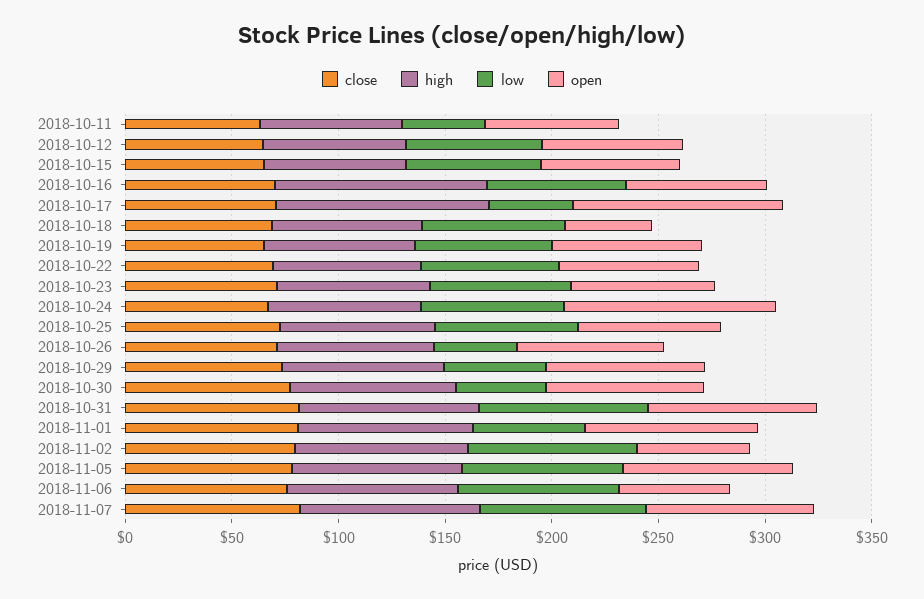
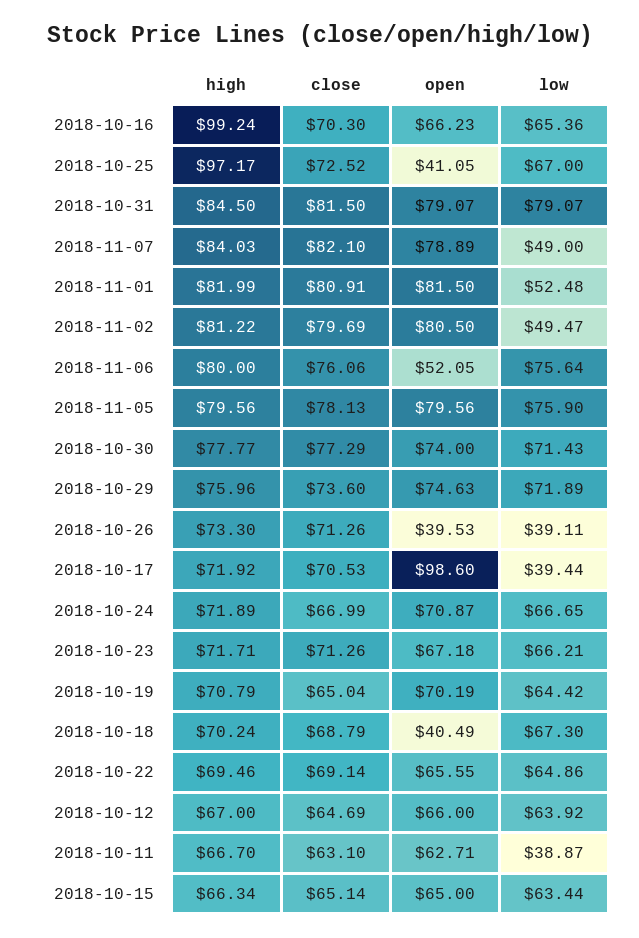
high, 2018-10-17: 100 -> 71.92
open, 2018-10-24: 100 -> 70.87
high, 2018-10-25: 70 -> 97.17
open, 2018-10-25: 70 -> 41.05
open, 2018-10-26: 70 -> 39.53
low, 2018-10-29: 50 -> 71.89
low, 2018-10-30: 40 -> 71.43
low, 2018-11-02: 80 -> 49.47
open, 2018-11-02: 50 -> 80.5
low, 2018-11-07: 80 -> 49

